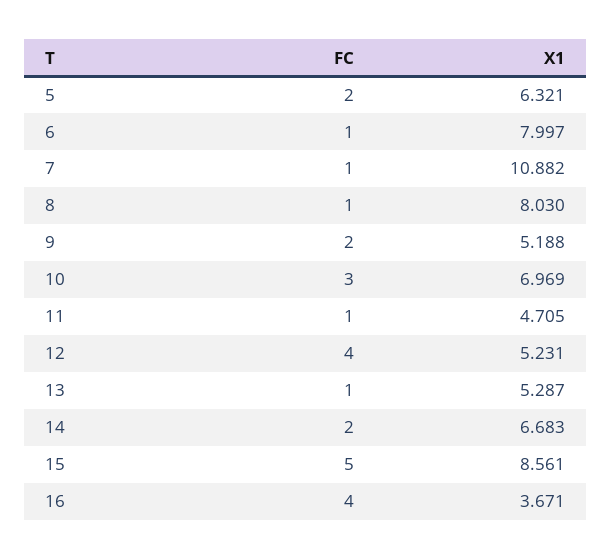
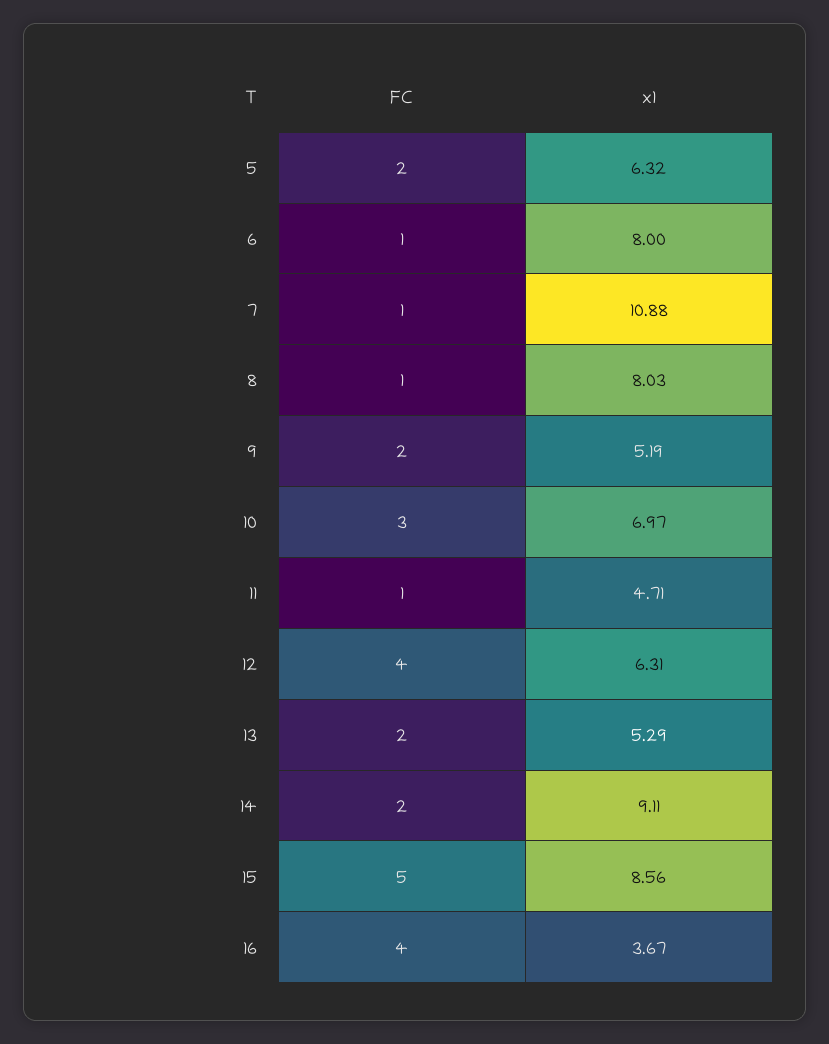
X1, 12: 5.231 -> 6.31
FC, 13: 1 -> 2
X1, 14: 6.683 -> 9.11

